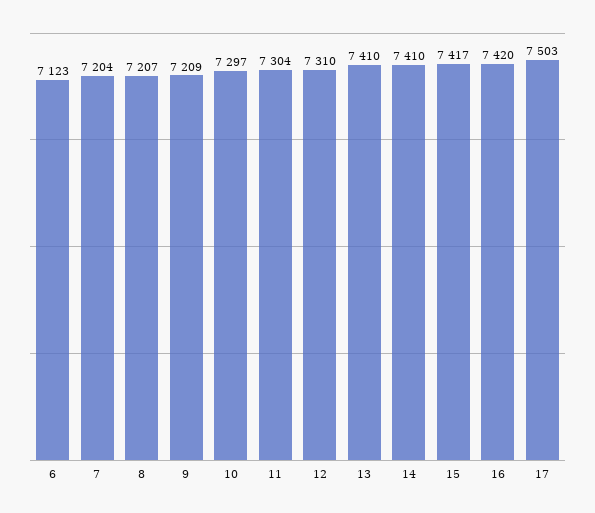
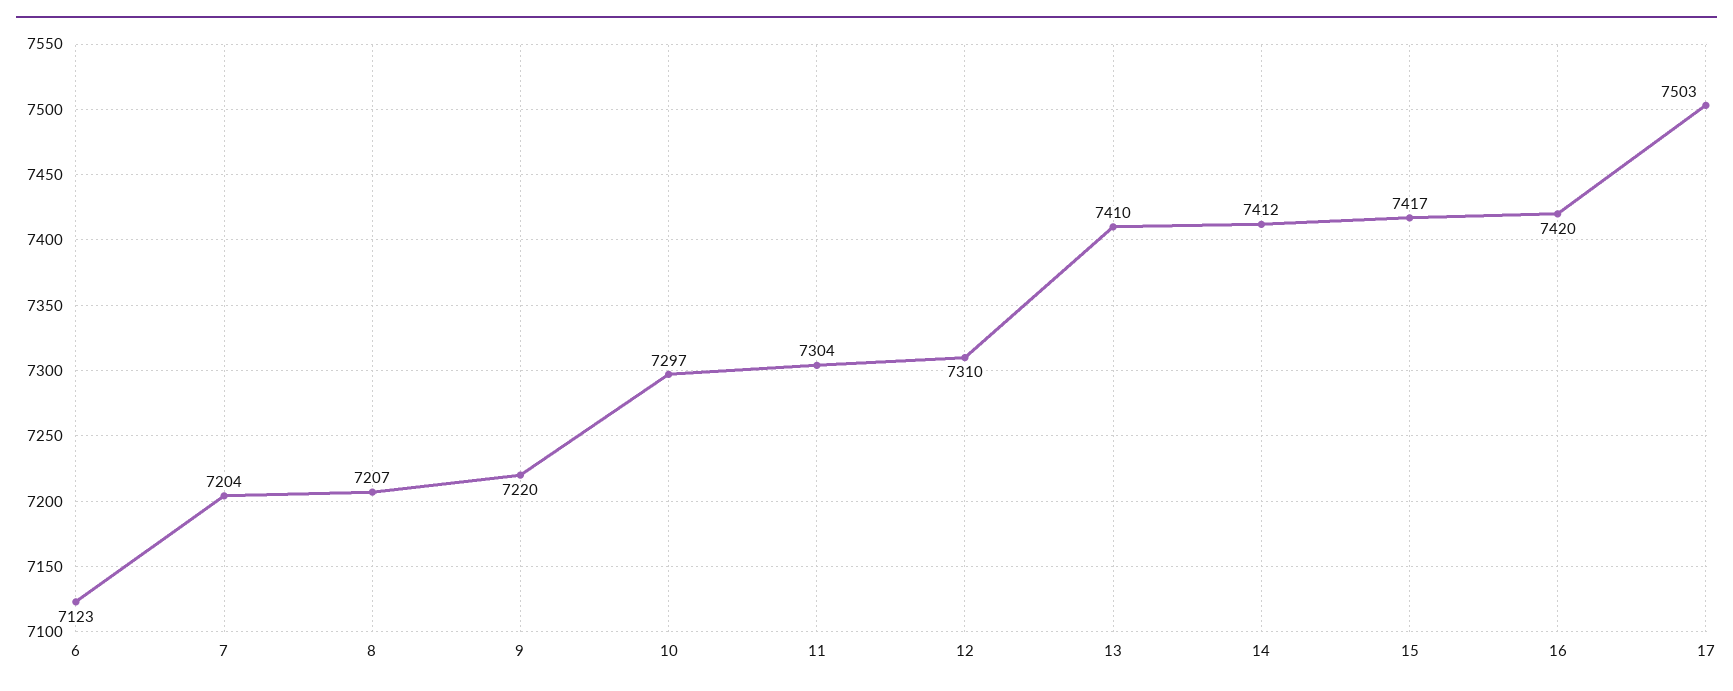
9: 7209 -> 7220
14: 7410 -> 7412

